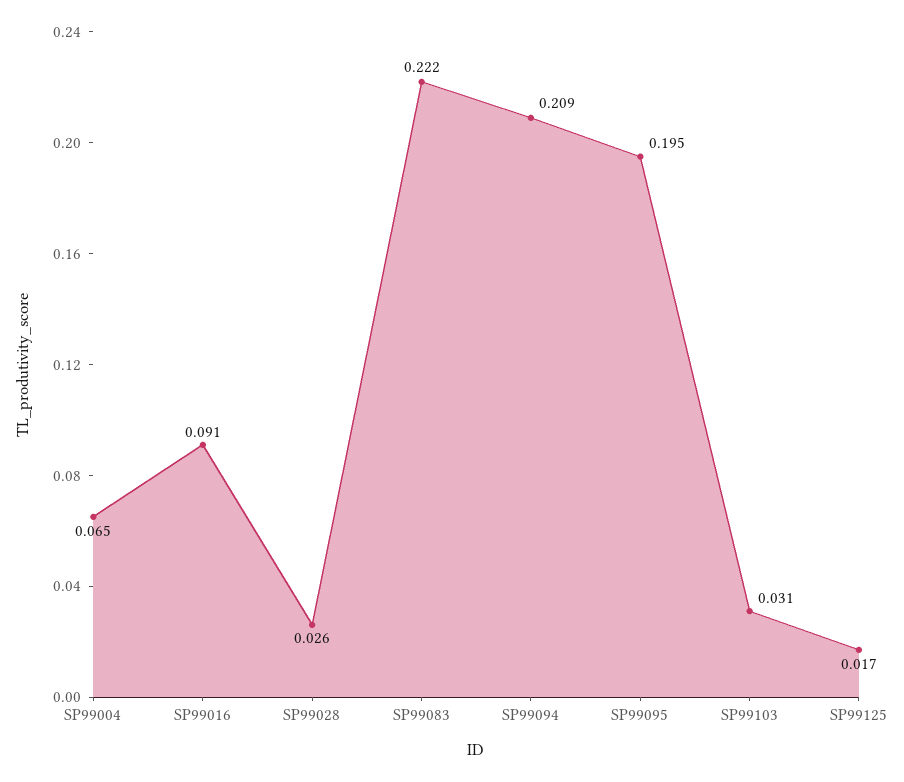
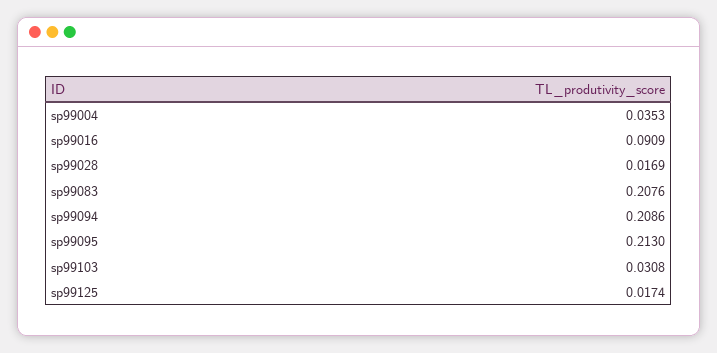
SP99004: 0.065 -> 0.0353
SP99028: 0.026 -> 0.0169
SP99083: 0.222 -> 0.2076
SP99095: 0.195 -> 0.213

